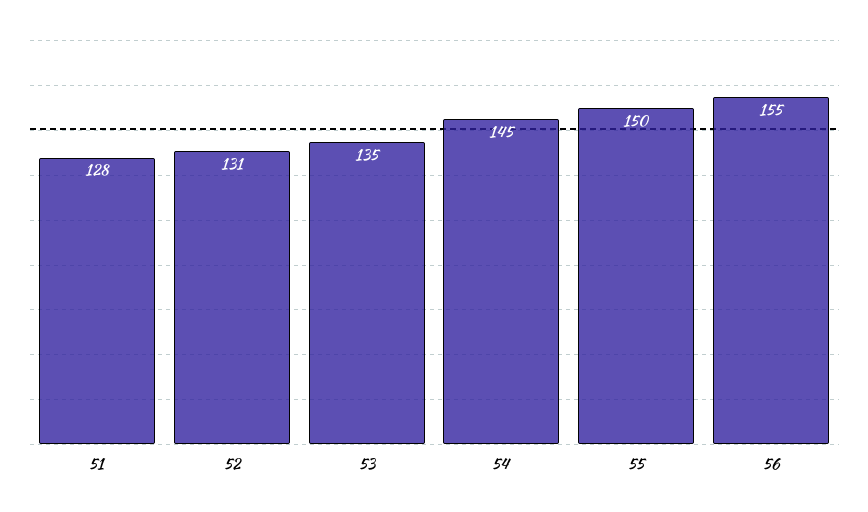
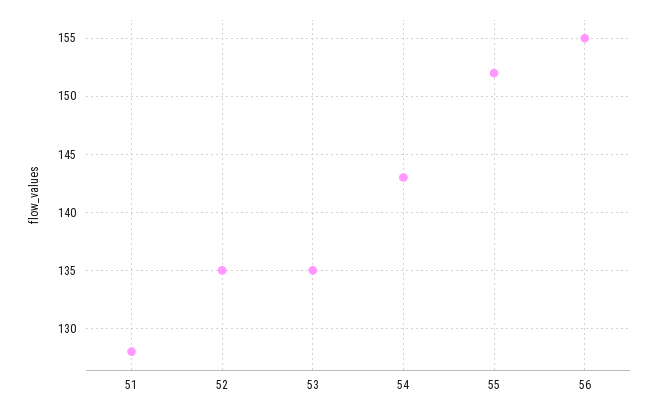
52: 131 -> 135
54: 145 -> 143
55: 150 -> 152

